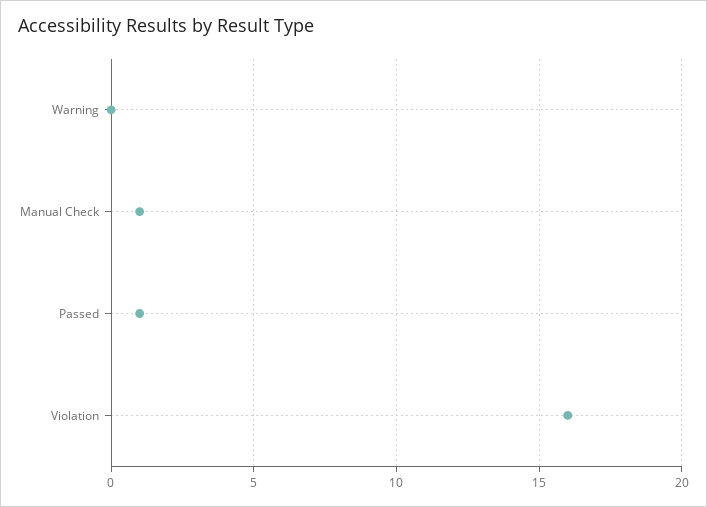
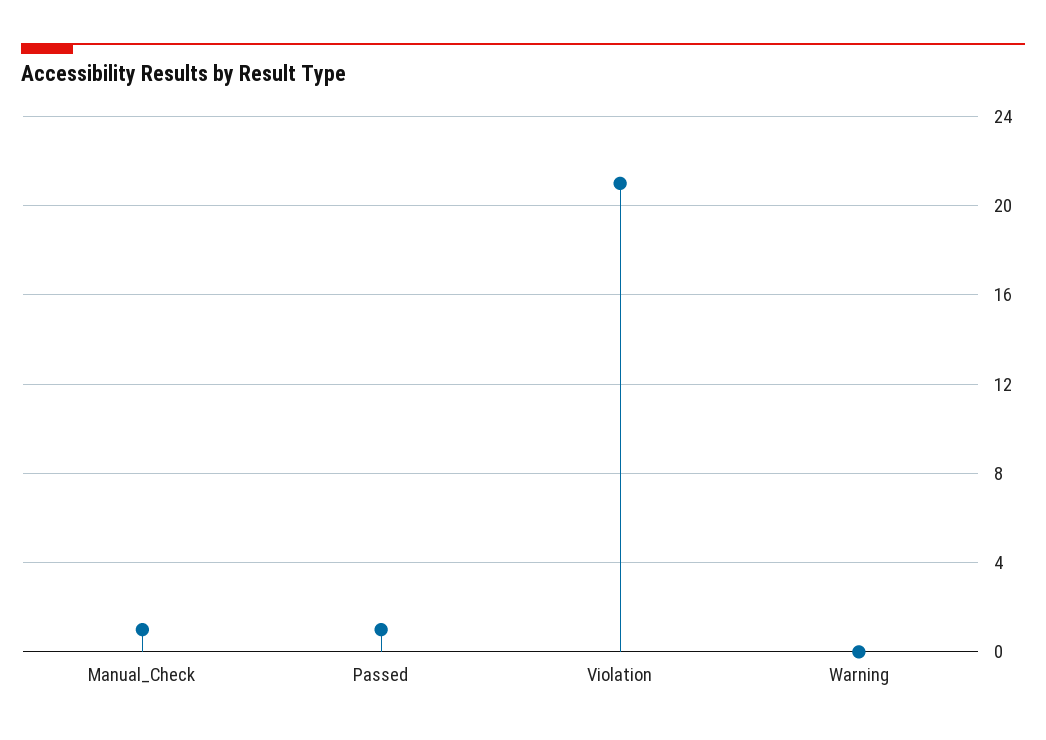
Violation: 16 -> 21

